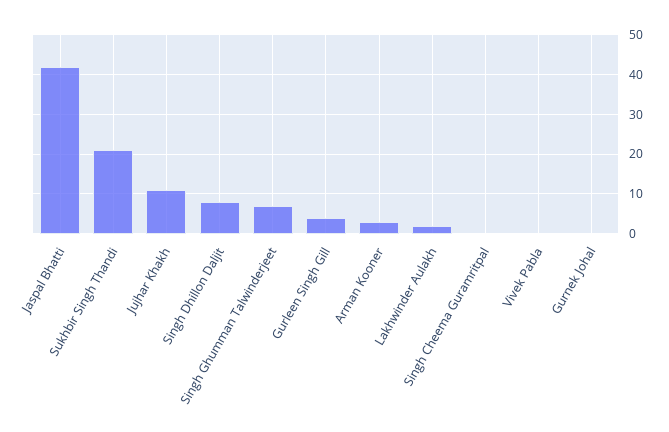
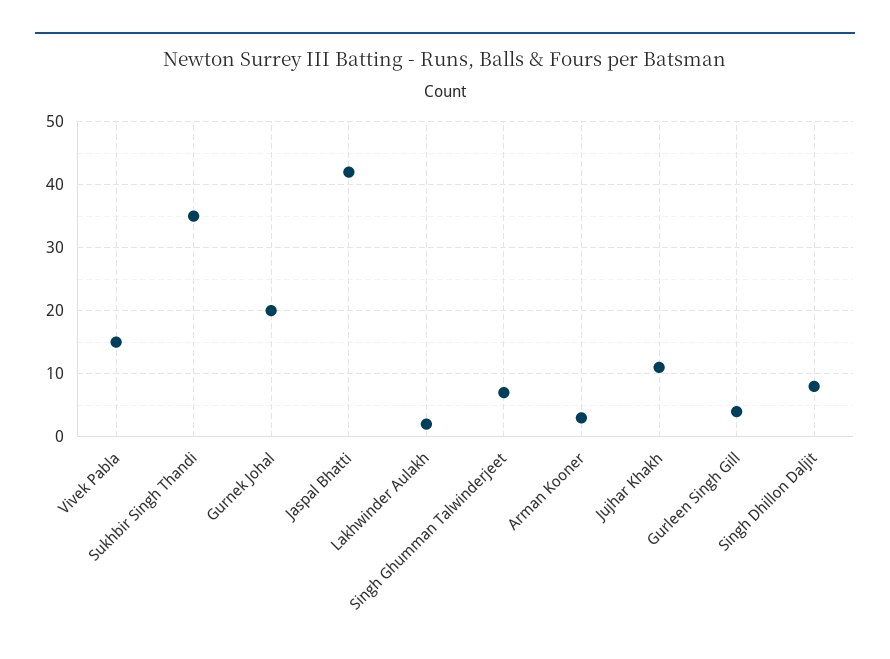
Sukhbir Singh Thandi: 20 -> 35
Singh Cheema Guramritpal: 0 -> none
Vivek Pabla: 0 -> 15
Gurnek Johal: 0 -> 20

